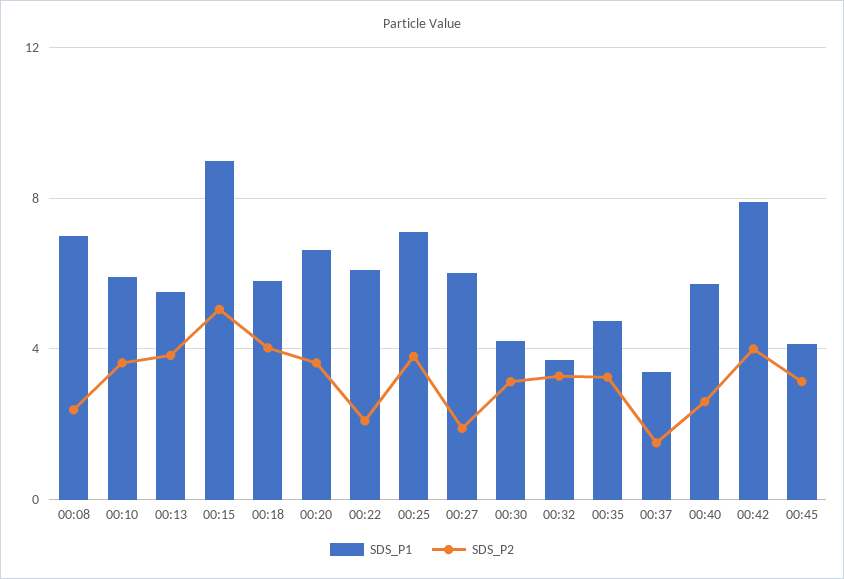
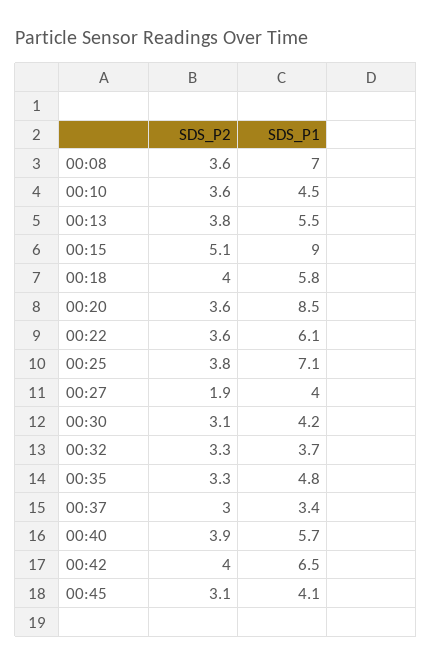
SDS_P2, 00:08: 2.5 -> 3.6
SDS_P1, 00:10: 6 -> 4.5
SDS_P1, 00:20: 6.5 -> 8.5
SDS_P2, 00:22: 2 -> 3.6
SDS_P1, 00:27: 6 -> 4
SDS_P2, 00:37: 1.5 -> 3
SDS_P2, 00:40: 2.5 -> 3.9
SDS_P1, 00:42: 8 -> 6.5

